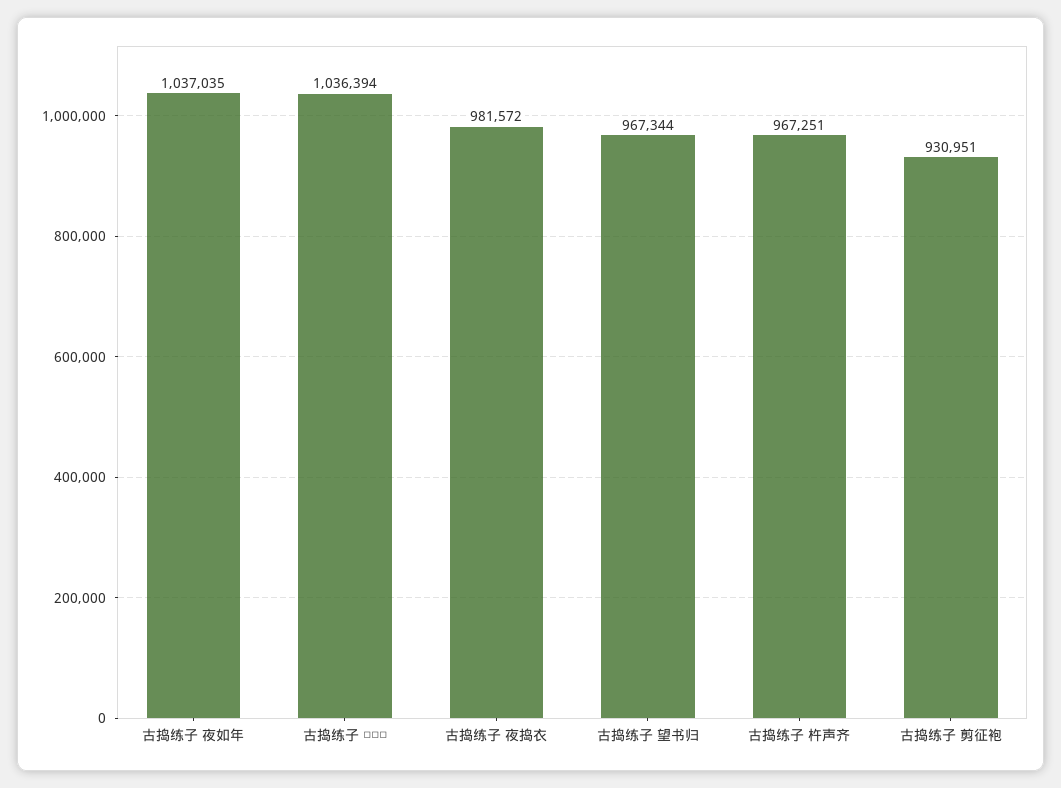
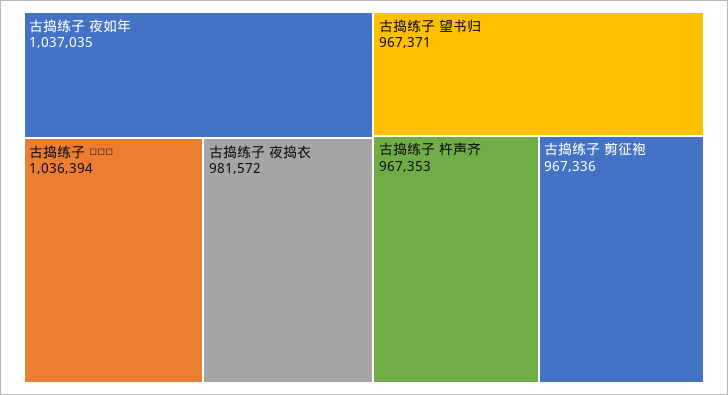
古捣练子 望书归: 967344 -> 967371
古捣练子 杵声齐: 967251 -> 967353
古捣练子 剪征袍: 930951 -> 967336

